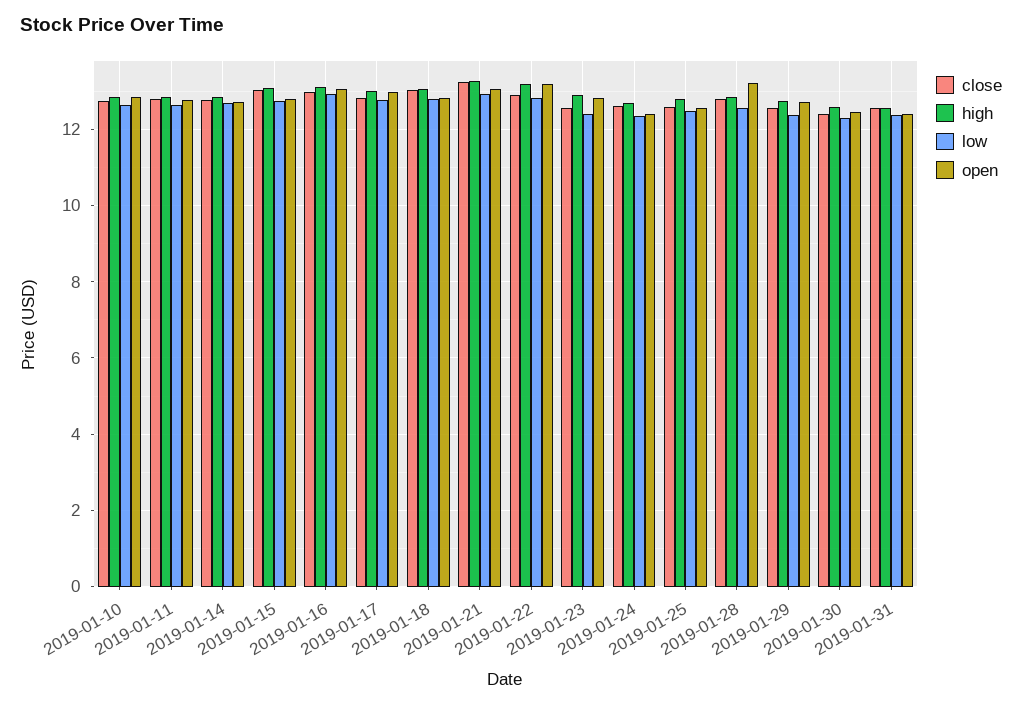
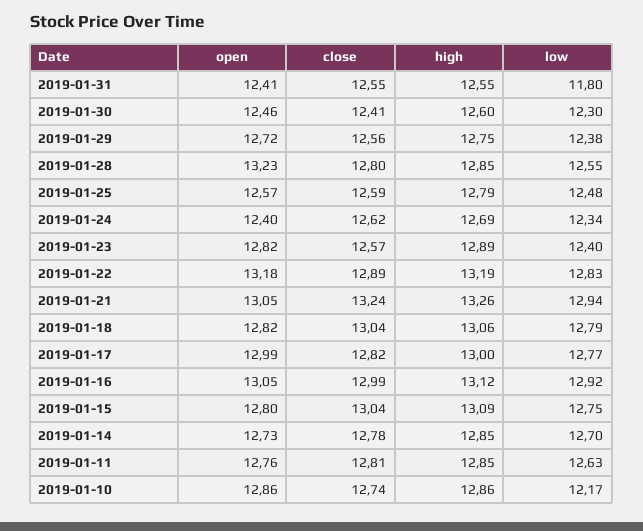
low, 2019-01-10: 12.6 -> 12.17
low, 2019-01-31: 12.4 -> 11.8

